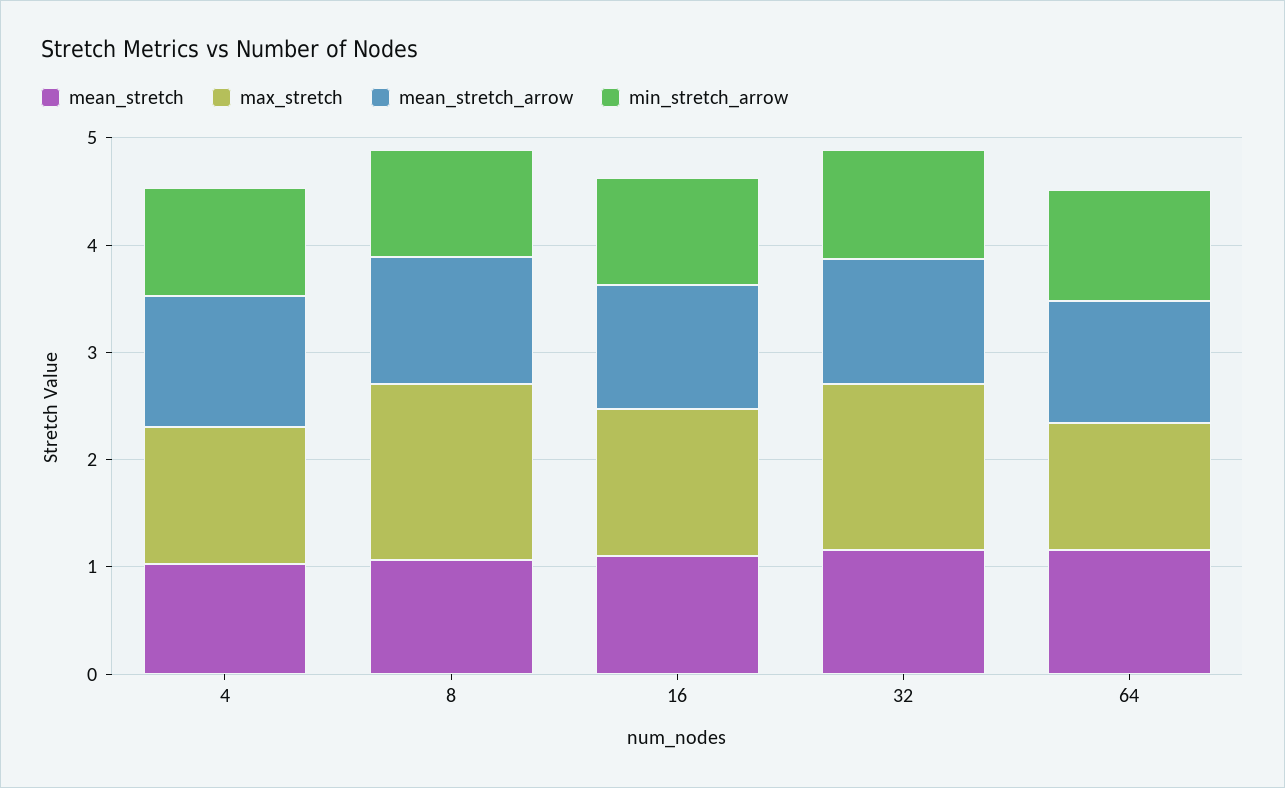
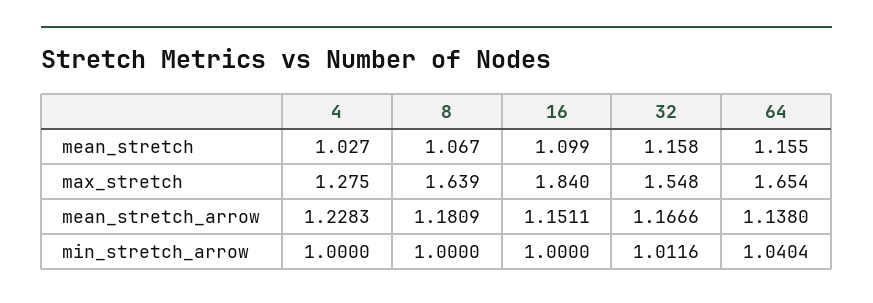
max_stretch, 16: 1.4 -> 1.84
max_stretch, 64: 1.2 -> 1.654

